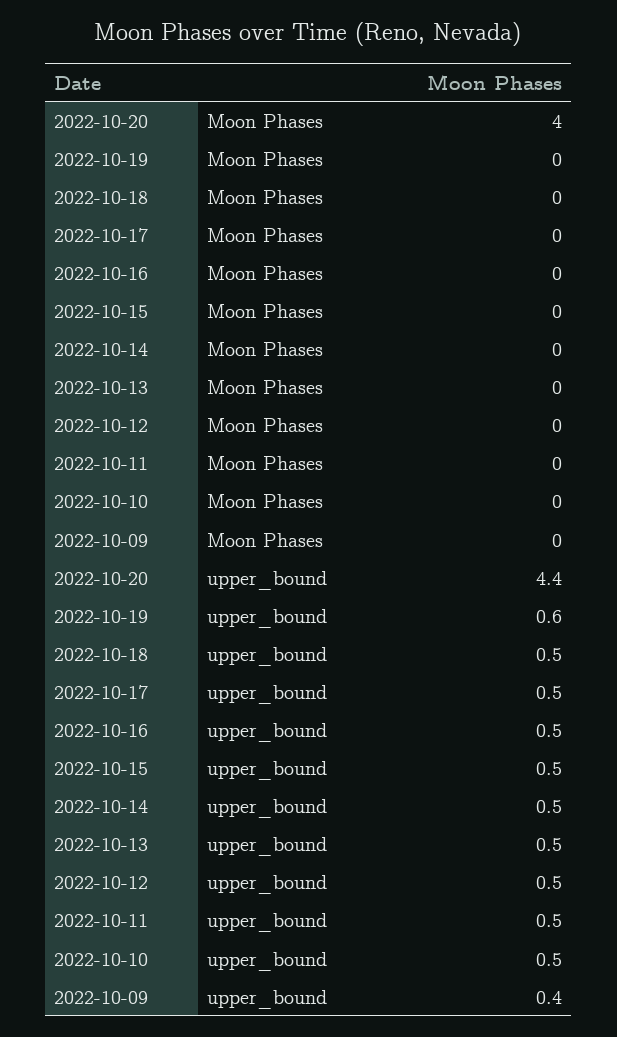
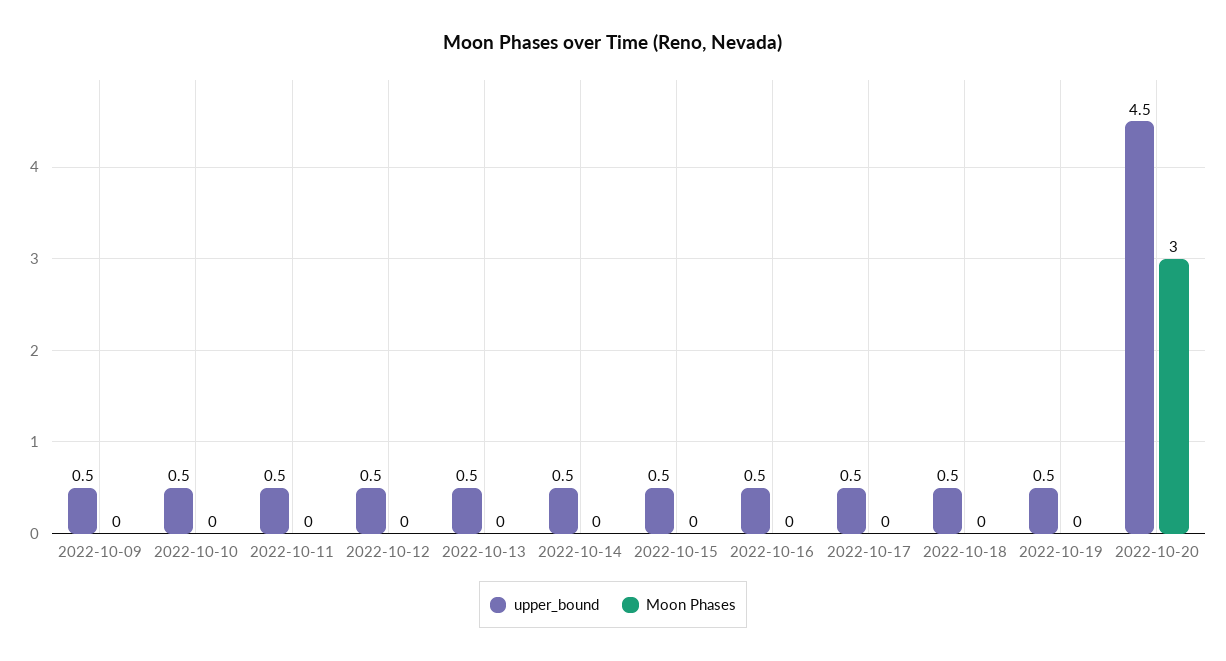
Moon Phases, 2022-10-20: 4 -> 3
upper_bound, 2022-10-20: 4.4 -> 4.5
upper_bound, 2022-10-19: 0.6 -> 0.5
upper_bound, 2022-10-09: 0.4 -> 0.5

